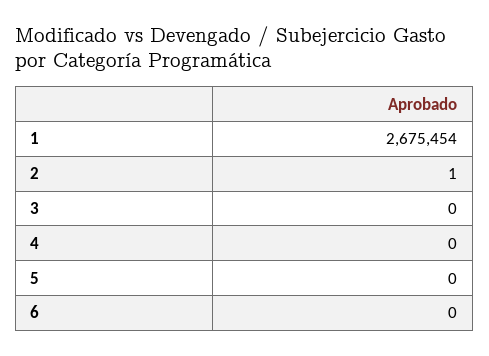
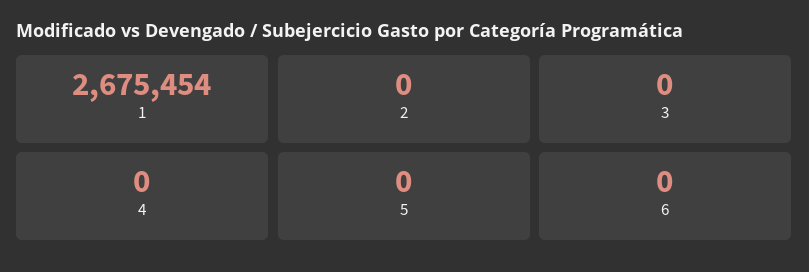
2: 1 -> 0

